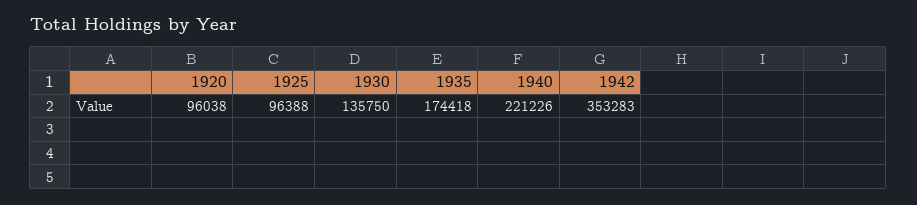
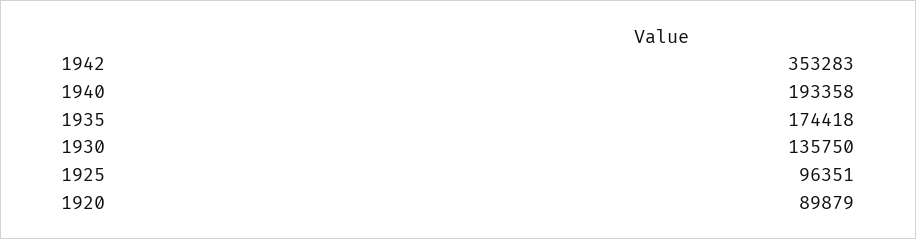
1920: 96038 -> 89879
1925: 96388 -> 96351
1940: 221226 -> 193358

